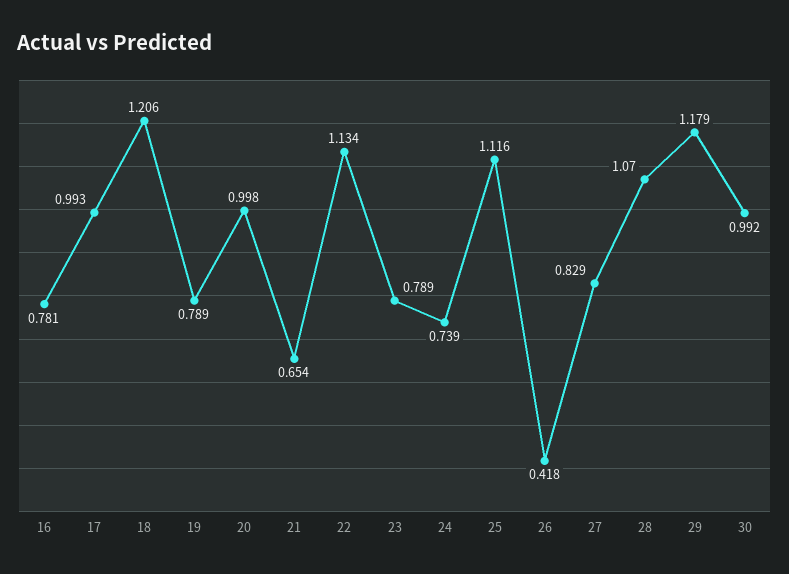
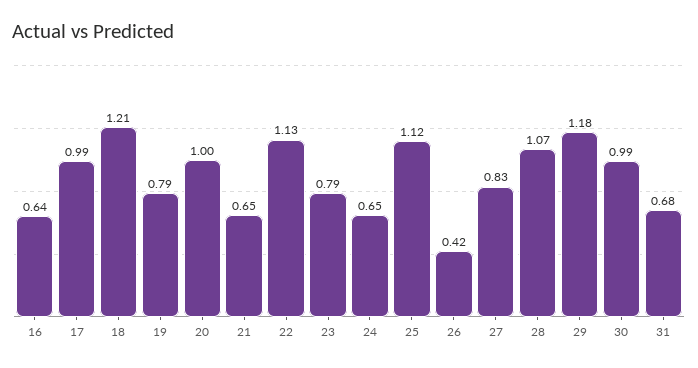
16: 0.781 -> 0.64
24: 0.739 -> 0.65
31: none -> 0.68

